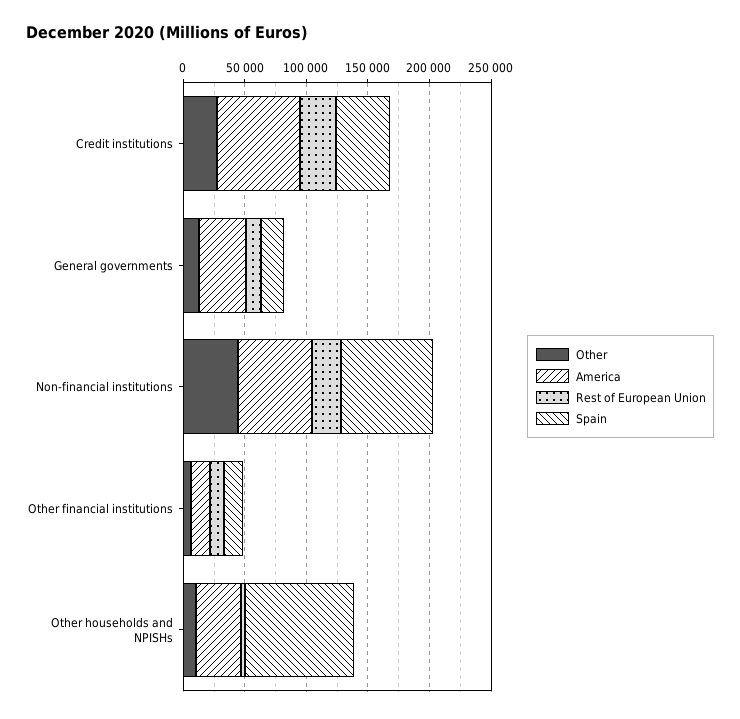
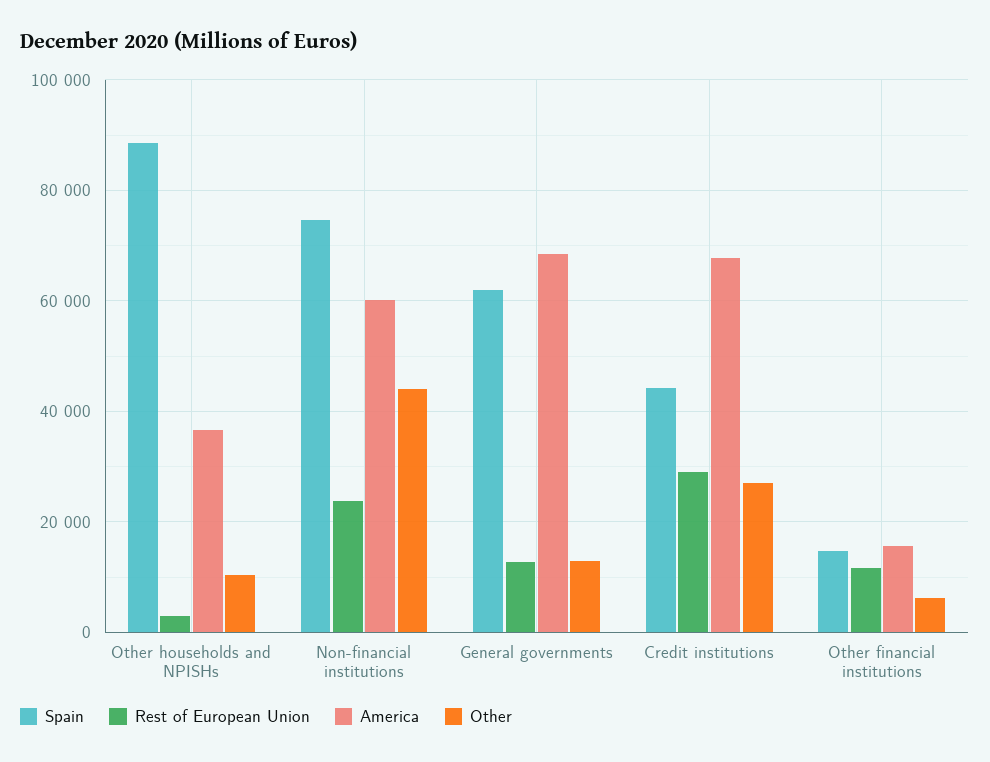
America, General governments: 40000 -> 68000
Spain, General governments: 20000 -> 62000

